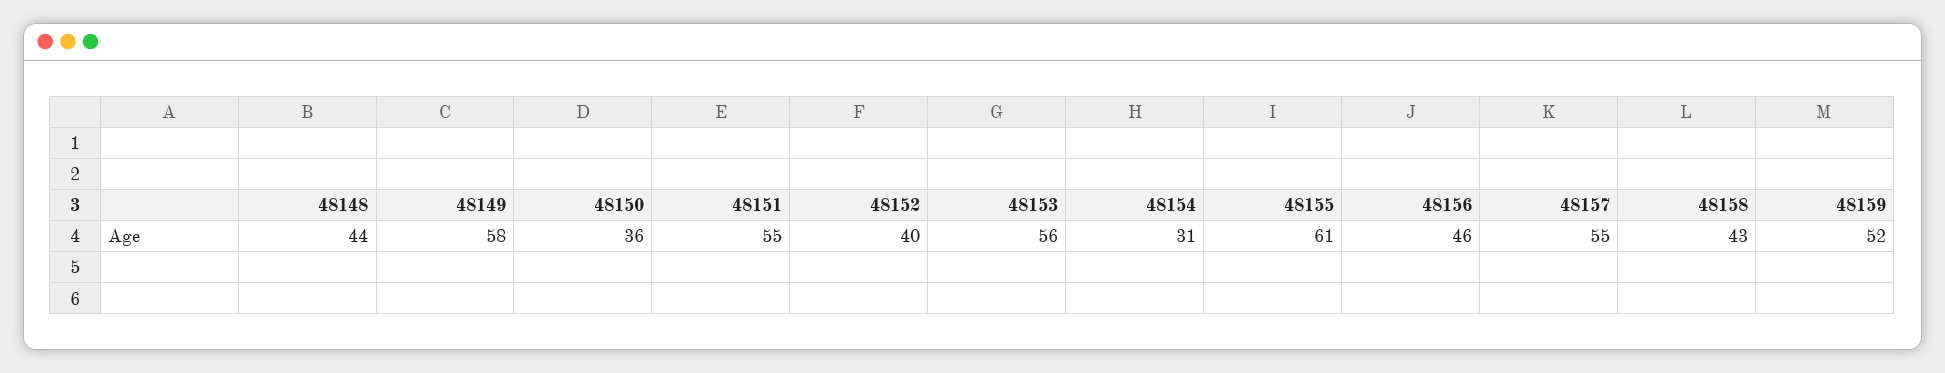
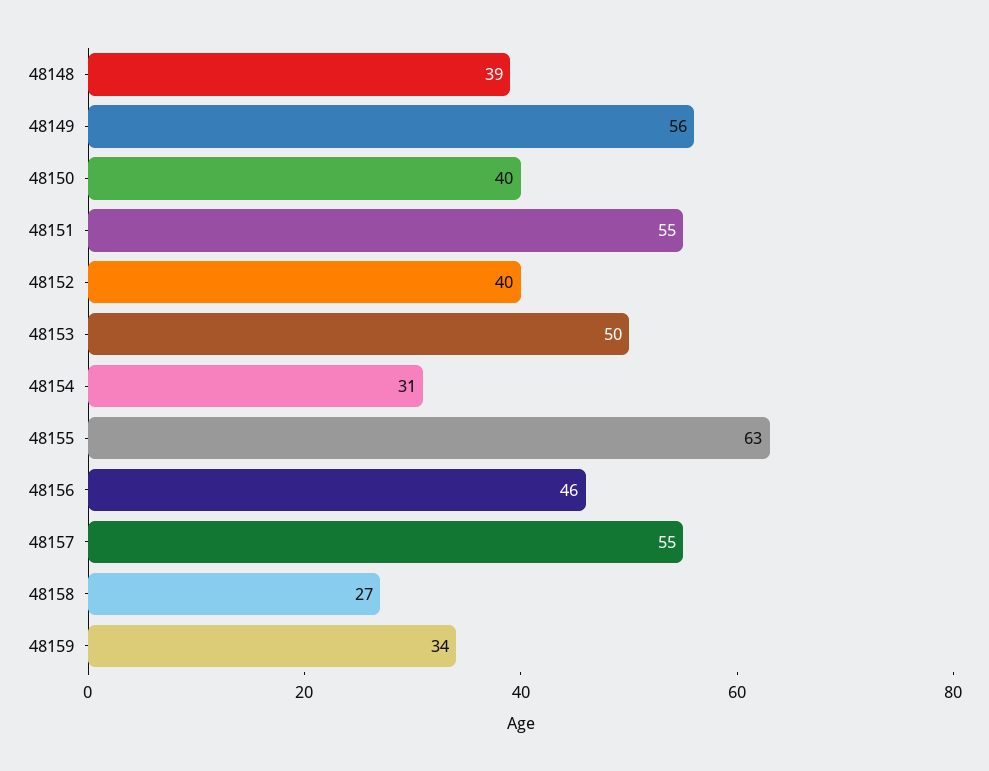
48148: 44 -> 39
48149: 58 -> 56
48150: 36 -> 40
48153: 56 -> 50
48155: 61 -> 63
48158: 43 -> 27
48159: 52 -> 34

